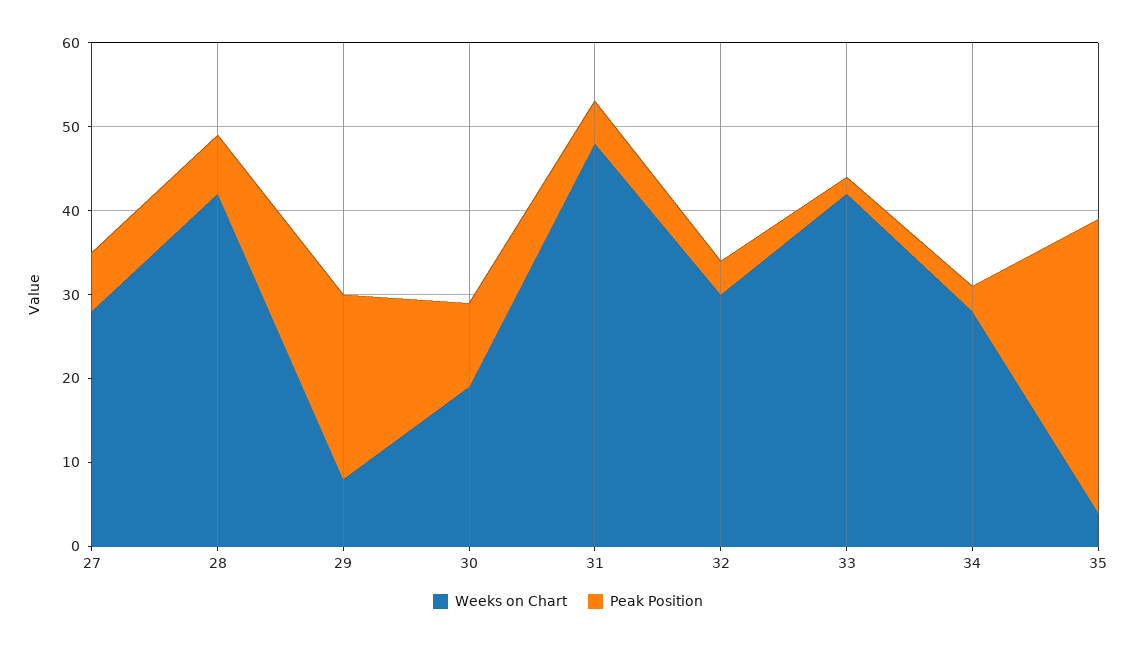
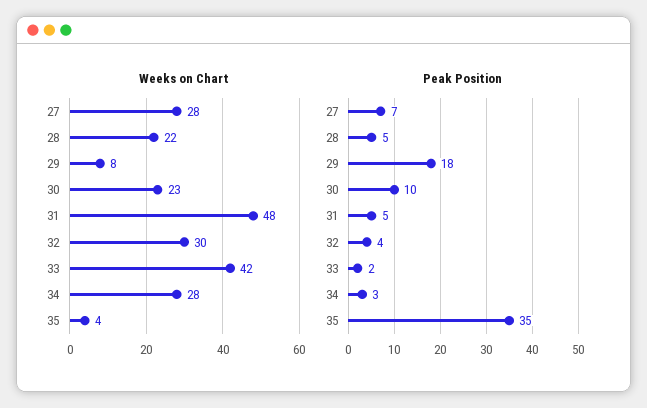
Weeks on Chart, 28: 42 -> 22
Peak Position, 28: 7 -> 5
Peak Position, 29: 22 -> 18
Weeks on Chart, 30: 19 -> 23

